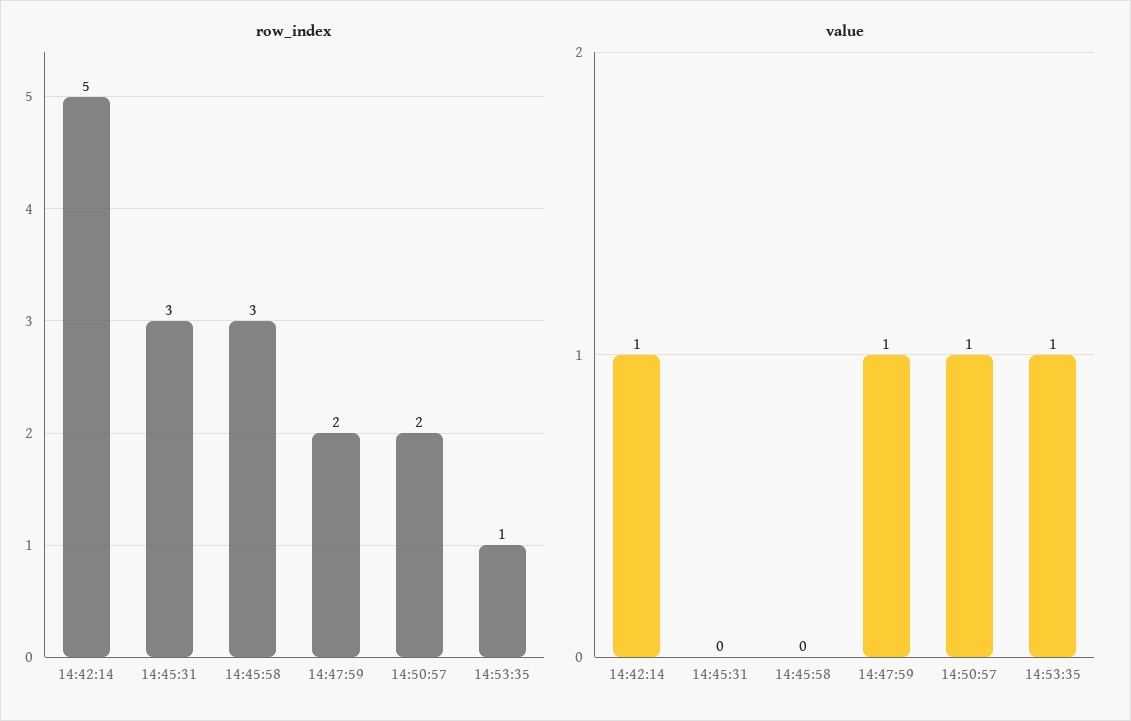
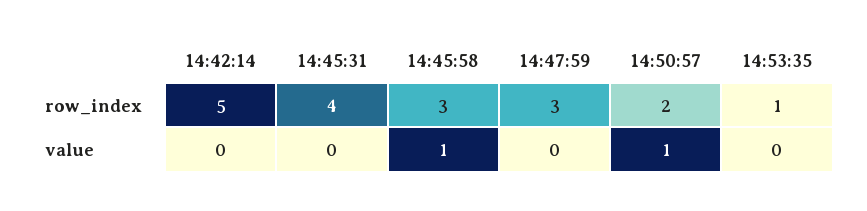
row_index, 14:45:31: 3 -> 4
row_index, 14:47:59: 2 -> 3
value, 14:42:14: 1 -> 0
value, 14:45:58: 0 -> 1
value, 14:47:59: 1 -> 0
value, 14:53:35: 1 -> 0

